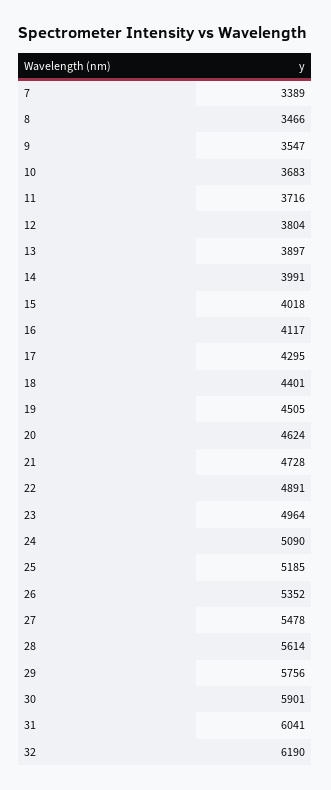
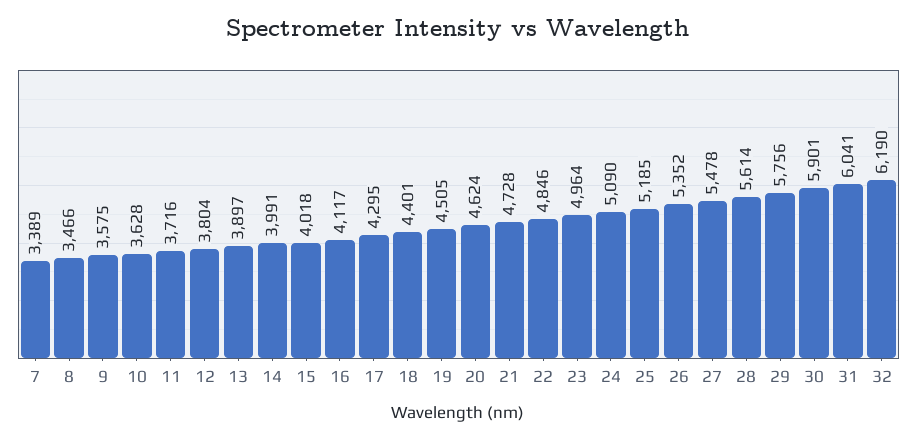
9: 3547 -> 3575
10: 3683 -> 3628
22: 4891 -> 4846

